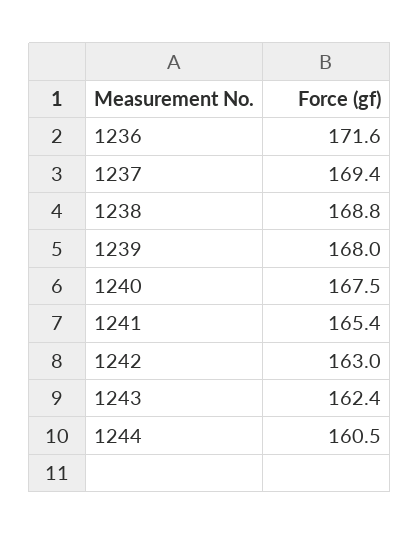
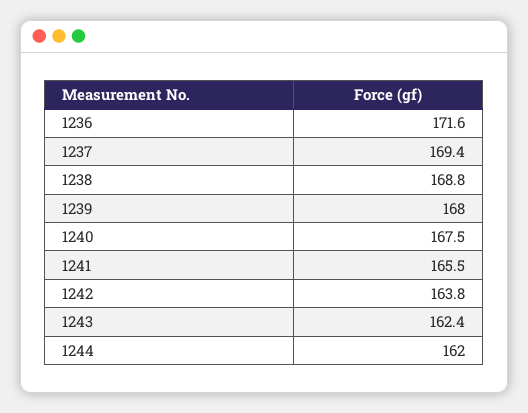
1241: 165.4 -> 165.5
1242: 163 -> 163.8
1244: 160.5 -> 162

